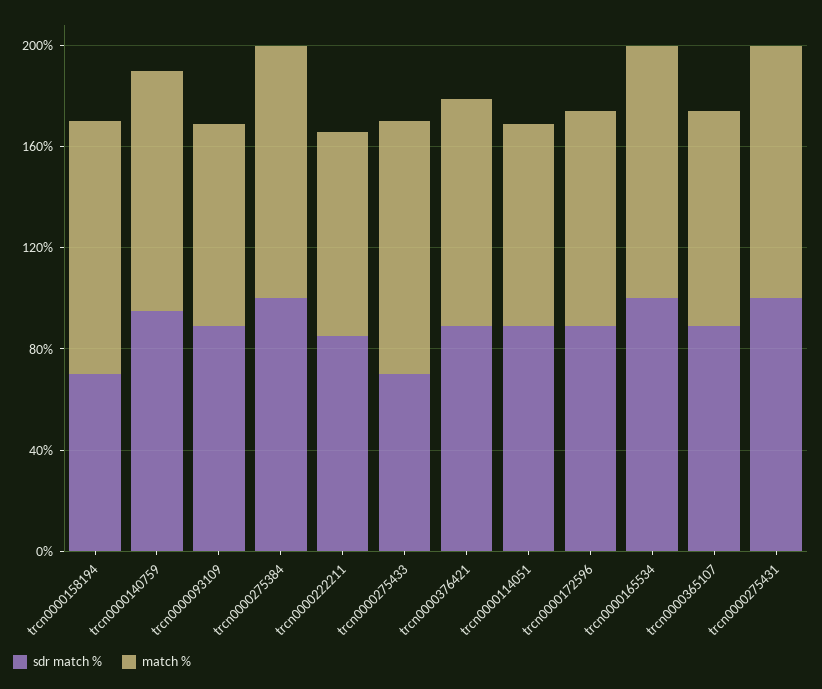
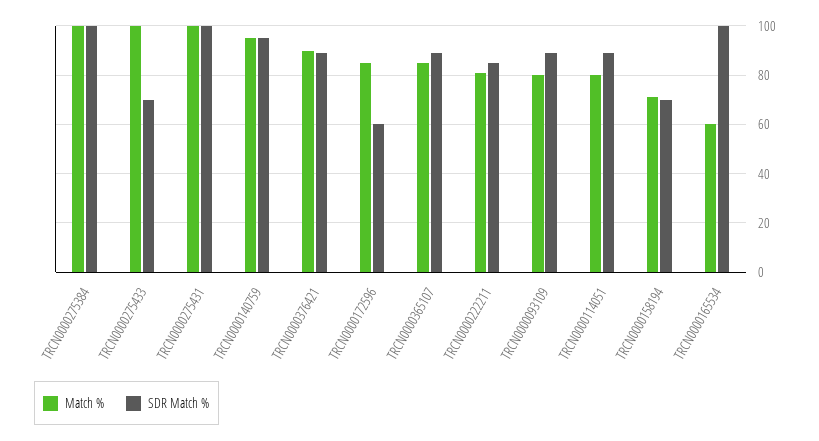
match %, trcn0000158194: 100 -> 70
sdr match %, trcn0000172596: 90 -> 60
match %, trcn0000165534: 100 -> 60

